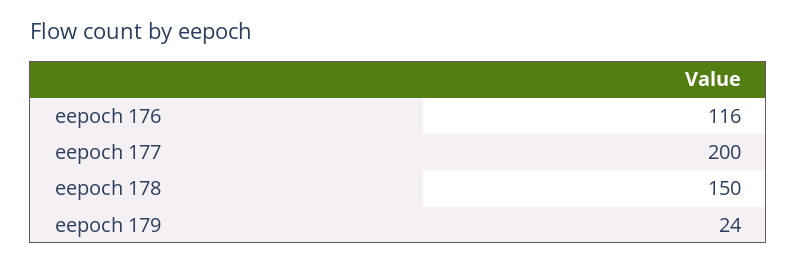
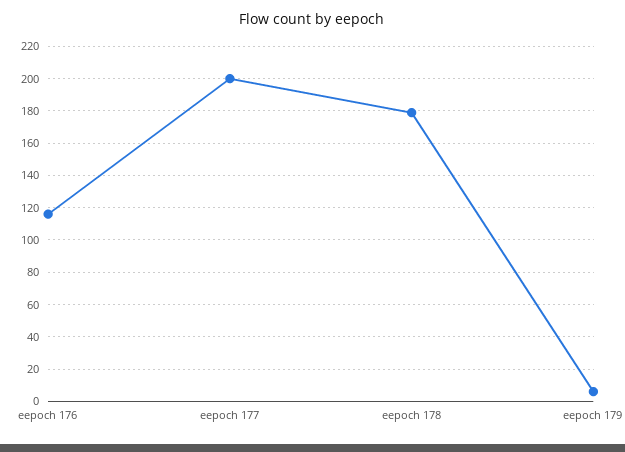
eepoch 178: 150 -> 180
eepoch 179: 24 -> 5

